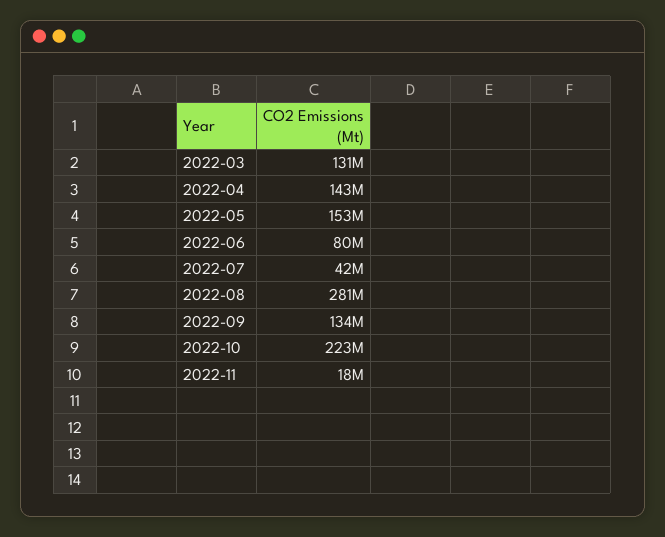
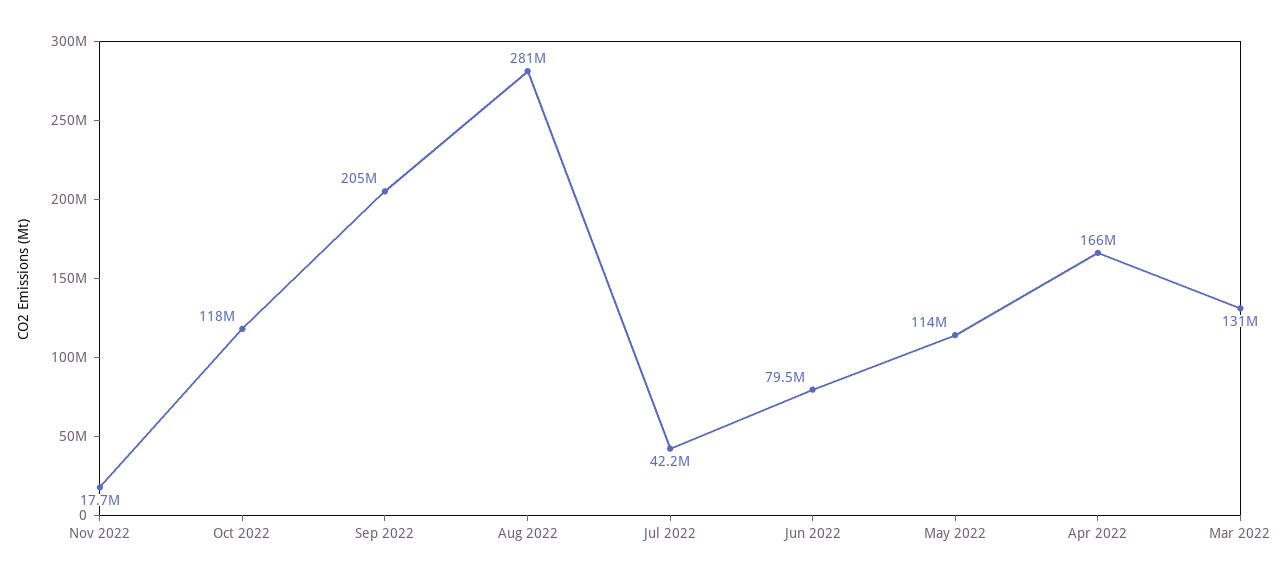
2022-04: 143000000 -> 166000000
2022-05: 153000000 -> 114000000
2022-09: 134000000 -> 205000000
2022-10: 223000000 -> 118000000

